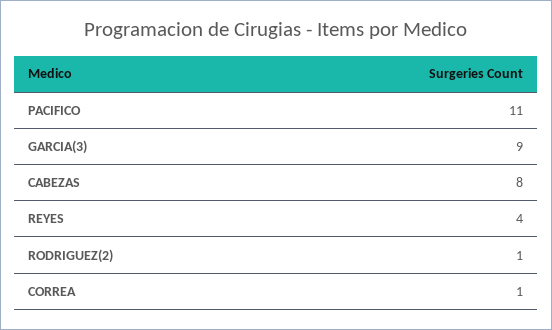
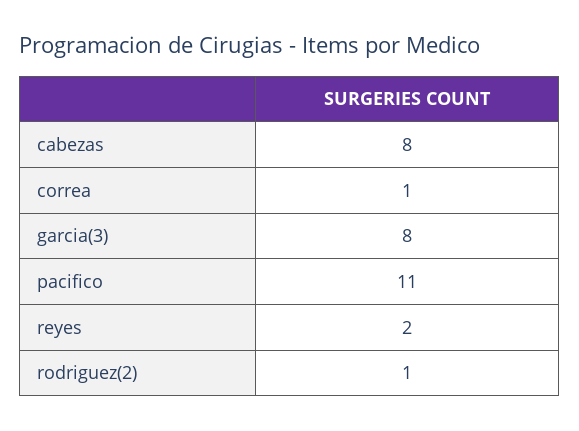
GARCIA(3): 9 -> 8
REYES: 4 -> 2

